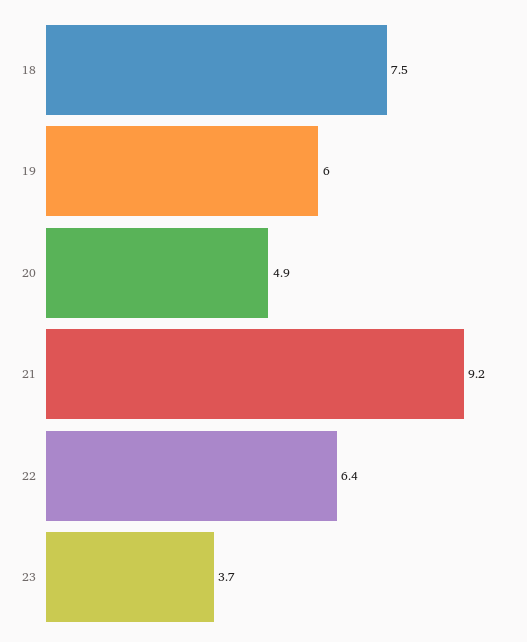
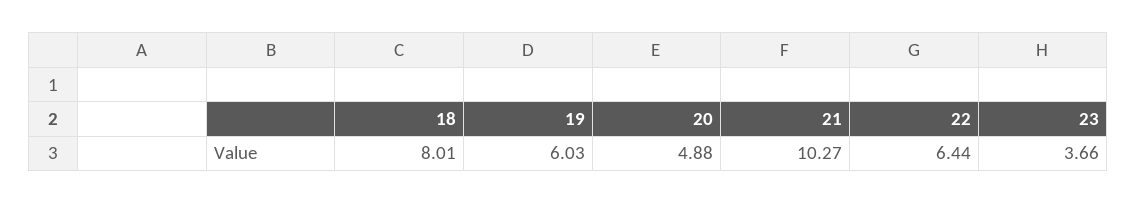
18: 7.5 -> 8.01
21: 9.2 -> 10.27

